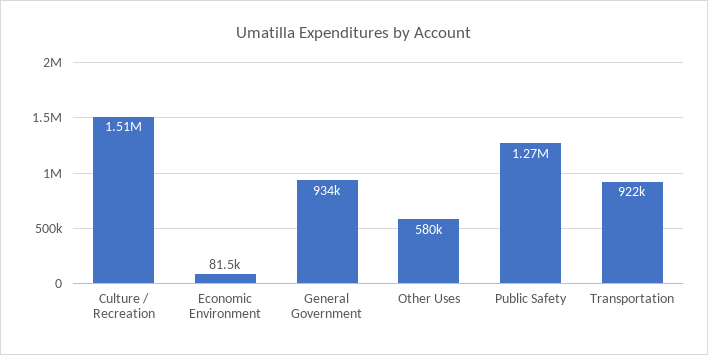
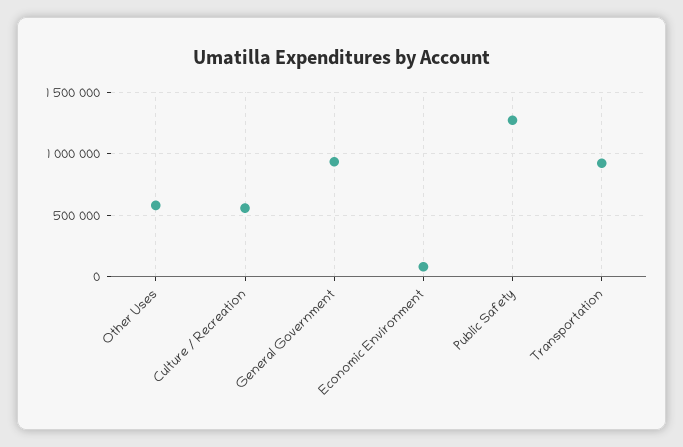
Culture / Recreation: 1510000 -> 550000

